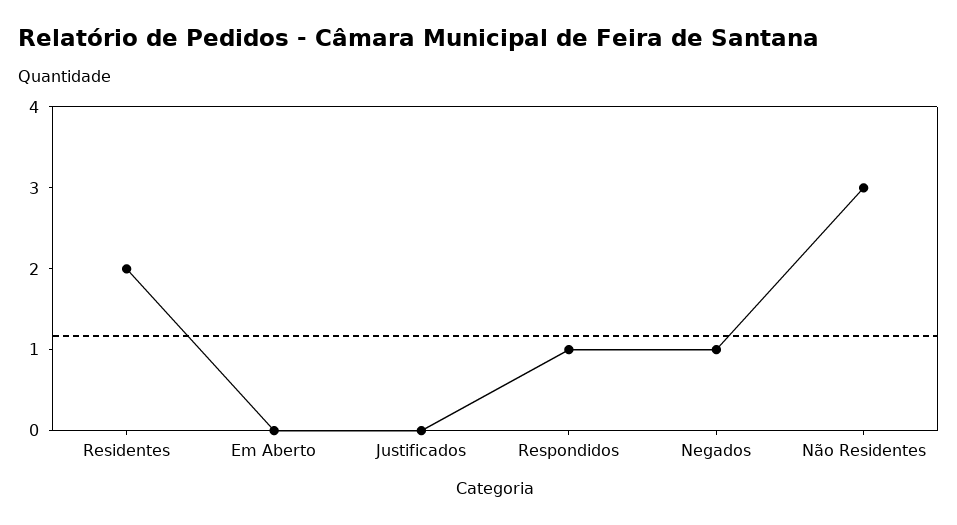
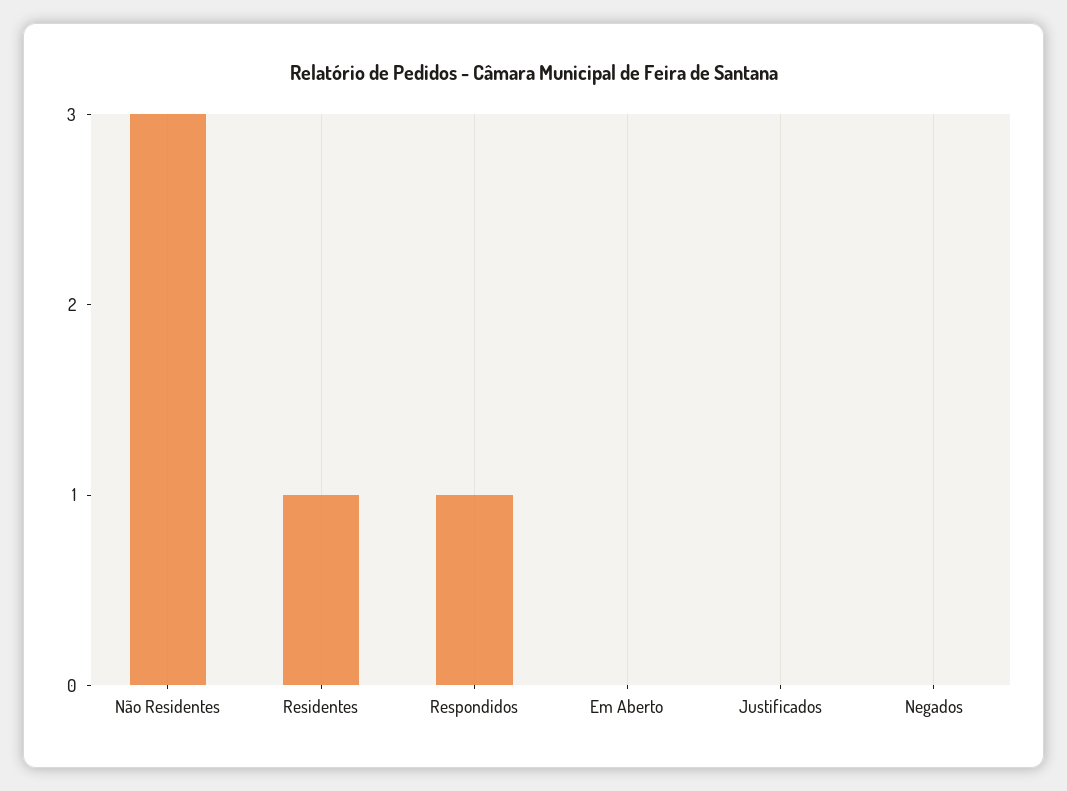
Residentes: 2 -> 1
Negados: 1 -> 0

